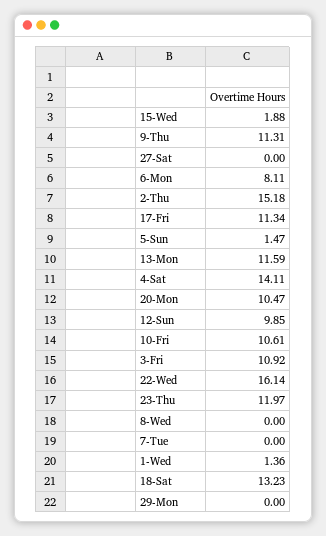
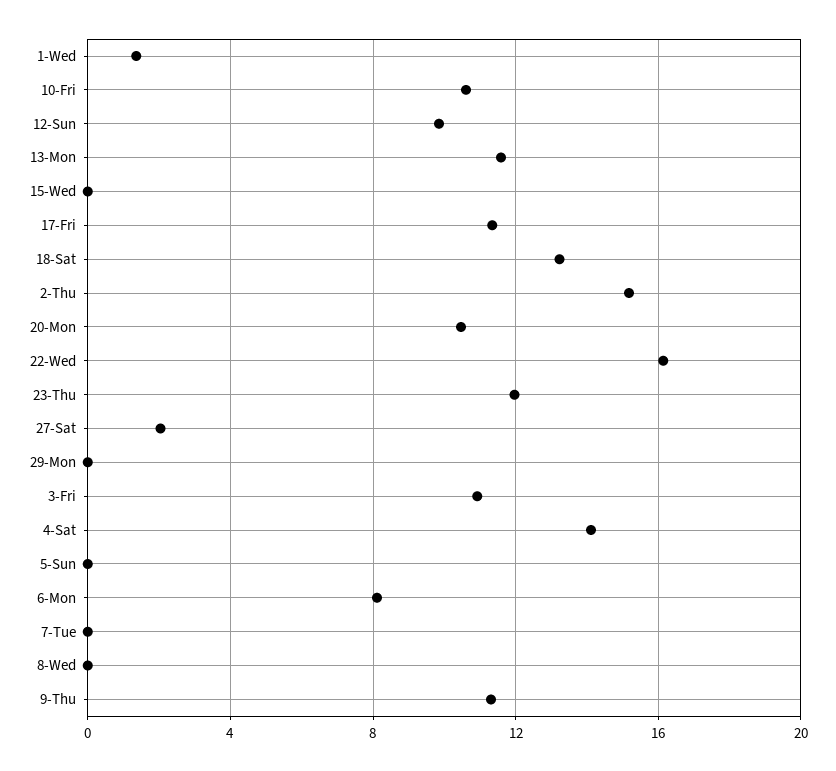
15-Wed: 1.88 -> 0
27-Sat: 0 -> 2
5-Sun: 1.47 -> 0

